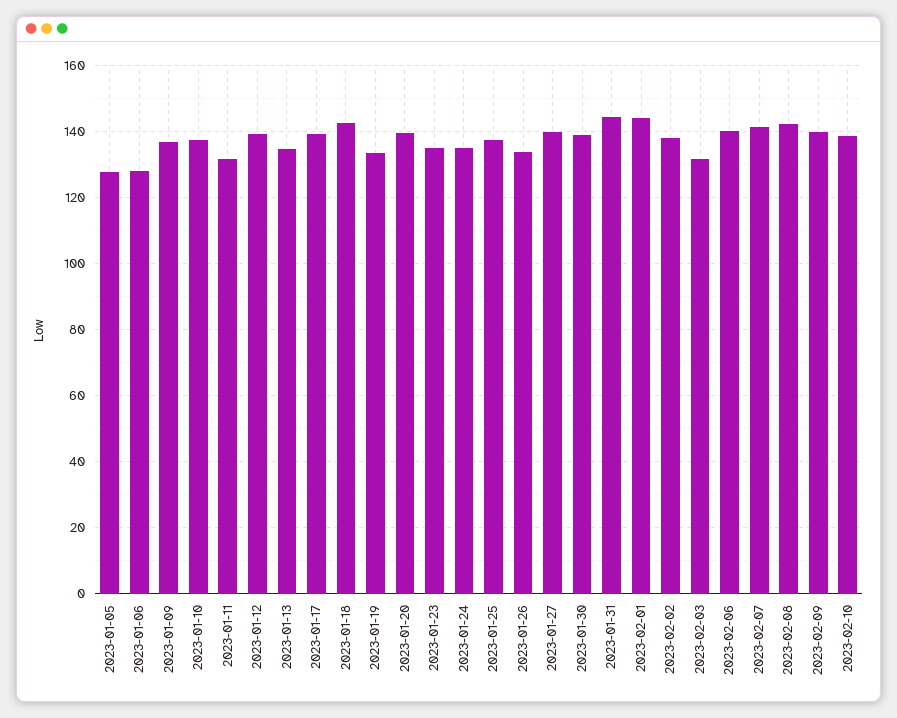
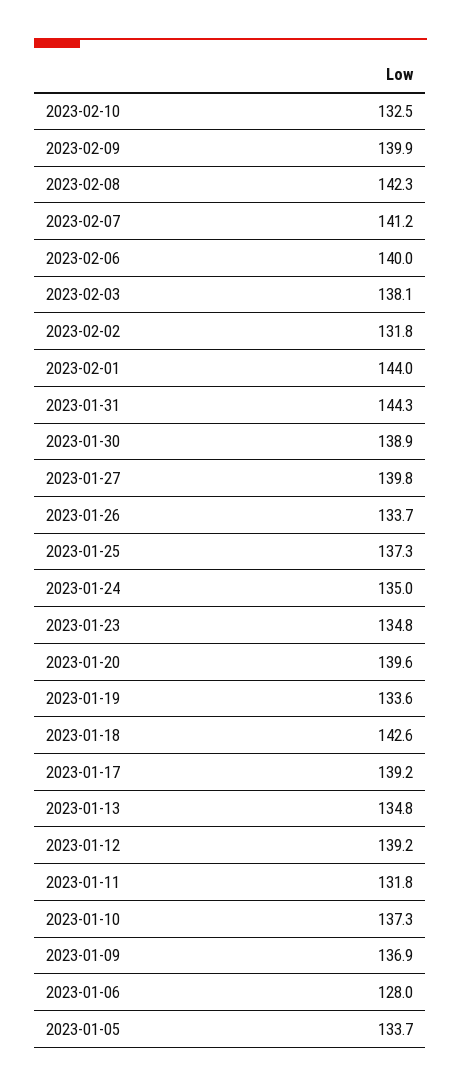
2023-01-05: 128 -> 133.7
2023-02-02: 138 -> 131.8
2023-02-03: 132 -> 138.1
2023-02-10: 138 -> 132.5

